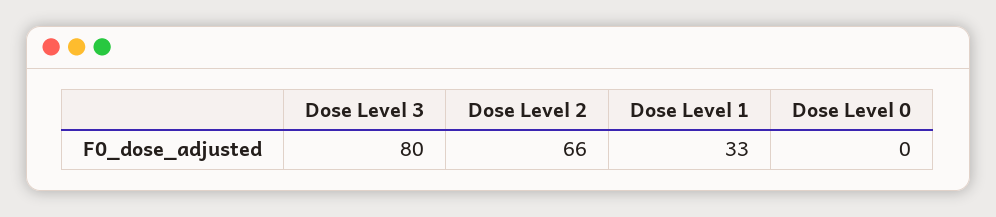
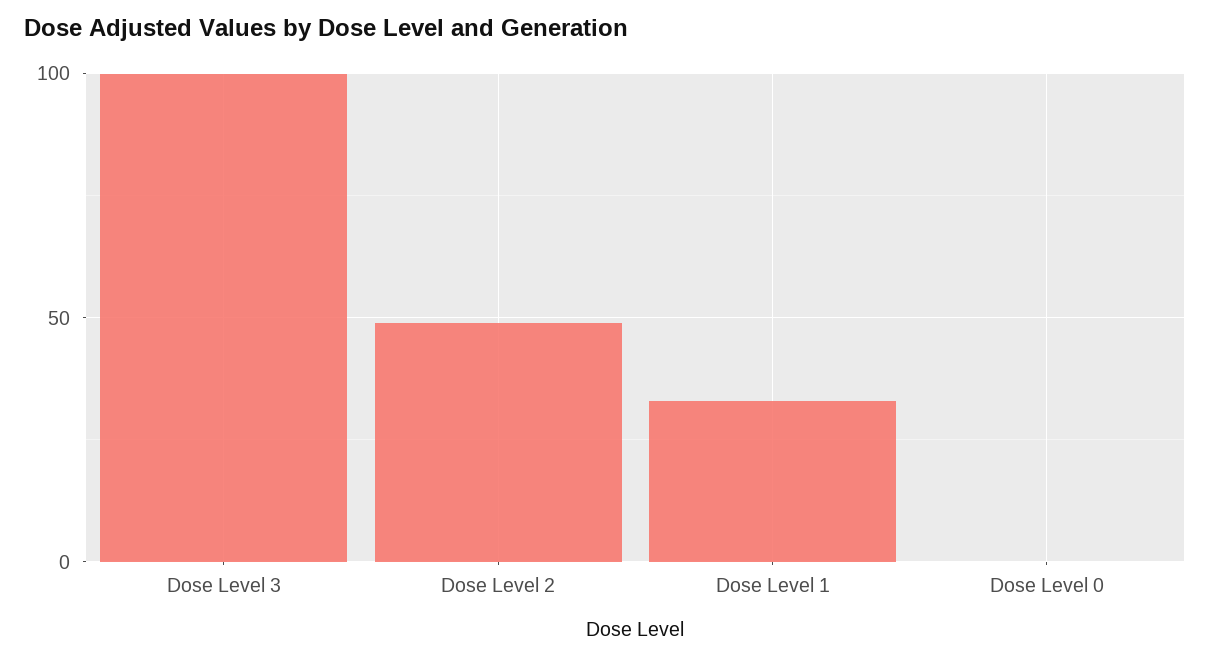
Dose Level 3: 80 -> 100
Dose Level 2: 66 -> 50

